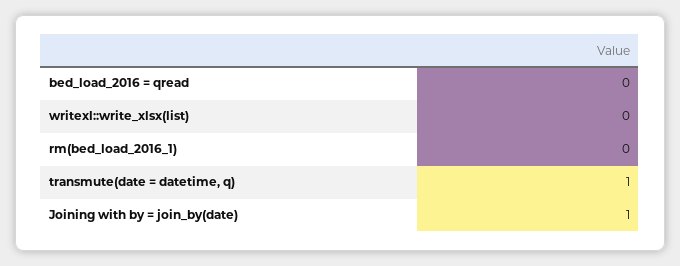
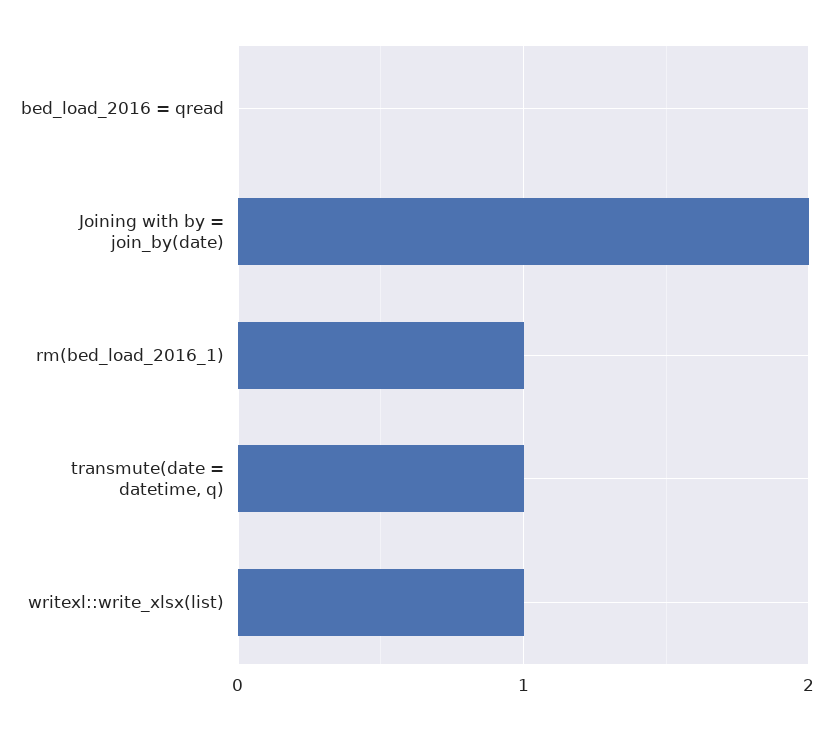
writexl::write_xlsx(list): 0 -> 1
rm(bed_load_2016_1): 0 -> 1
Joining with by = join_by(date): 1 -> 2

